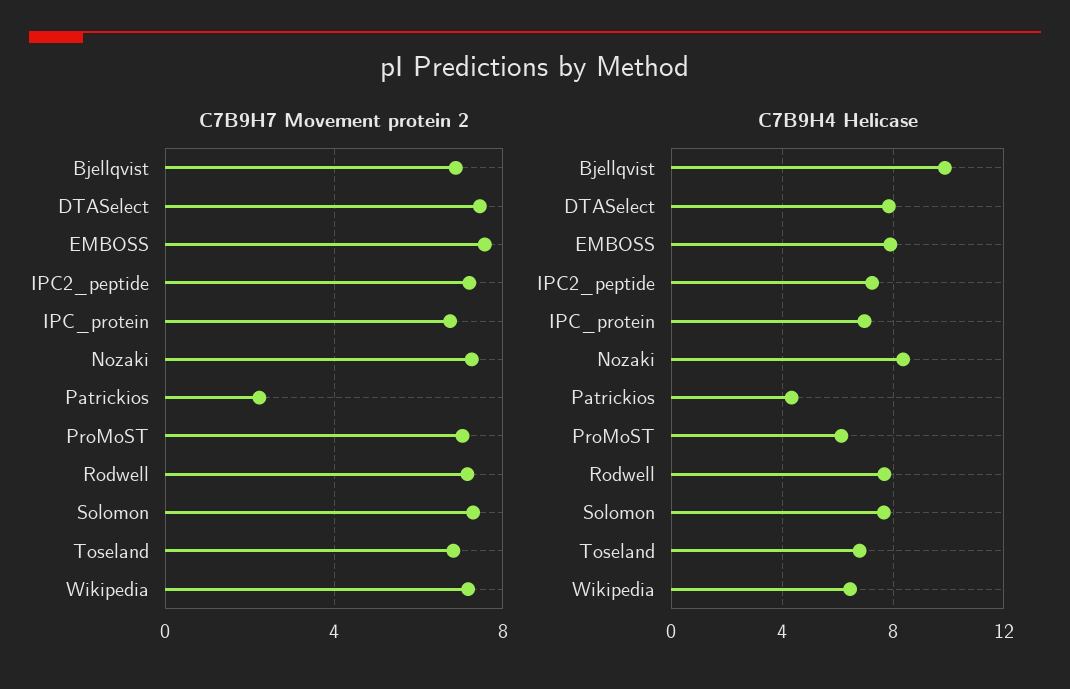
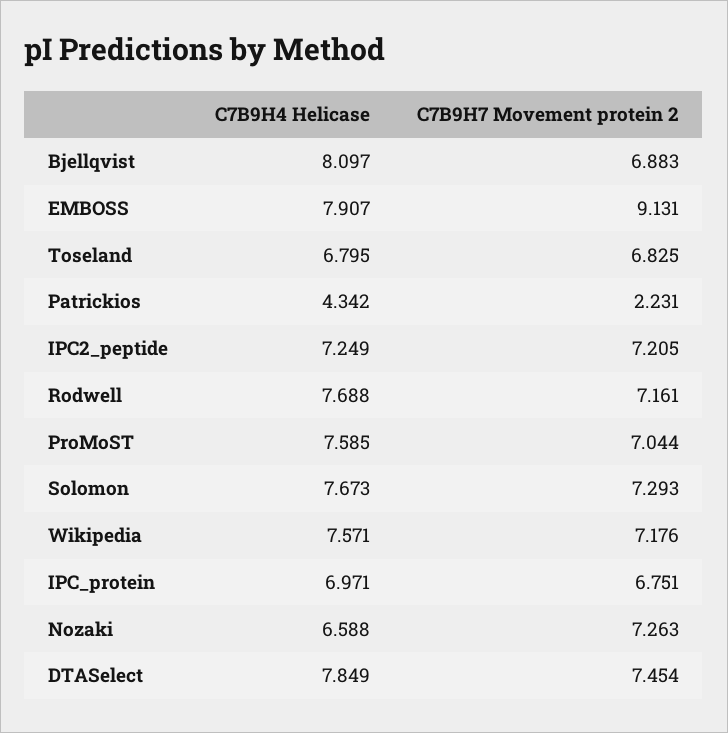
C7B9H7 Movement protein 2, EMBOSS: 7.5 -> 9.131
C7B9H4 Helicase, Bjellqvist: 10 -> 8.097
C7B9H4 Helicase, Nozaki: 8.5 -> 6.588
C7B9H4 Helicase, ProMoST: 6 -> 7.585
C7B9H4 Helicase, Wikipedia: 6.5 -> 7.571

